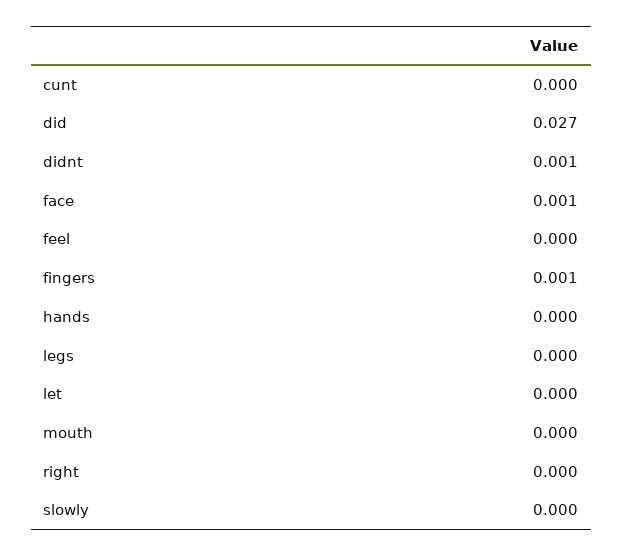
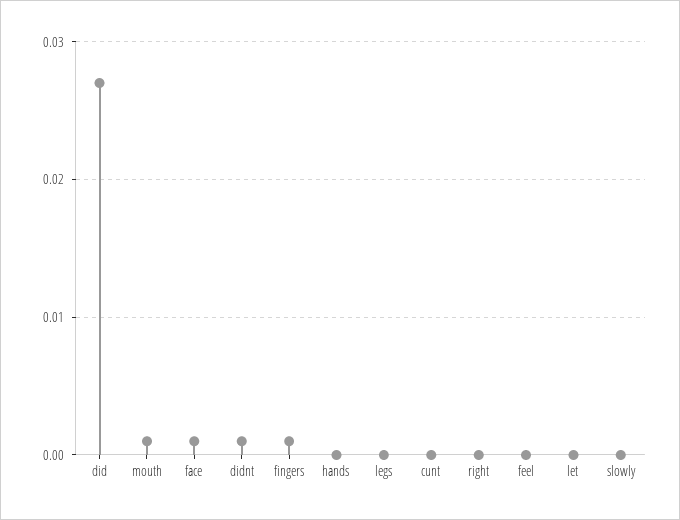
mouth: 0 -> 0.001

